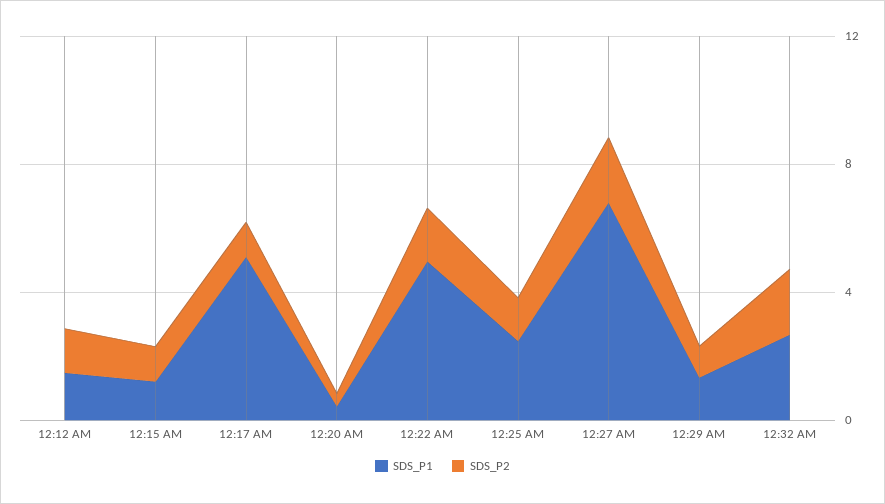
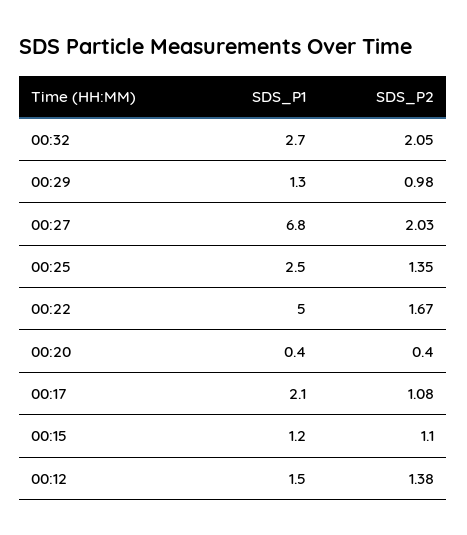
SDS_P1, 12:17 AM: 5 -> 2.1

